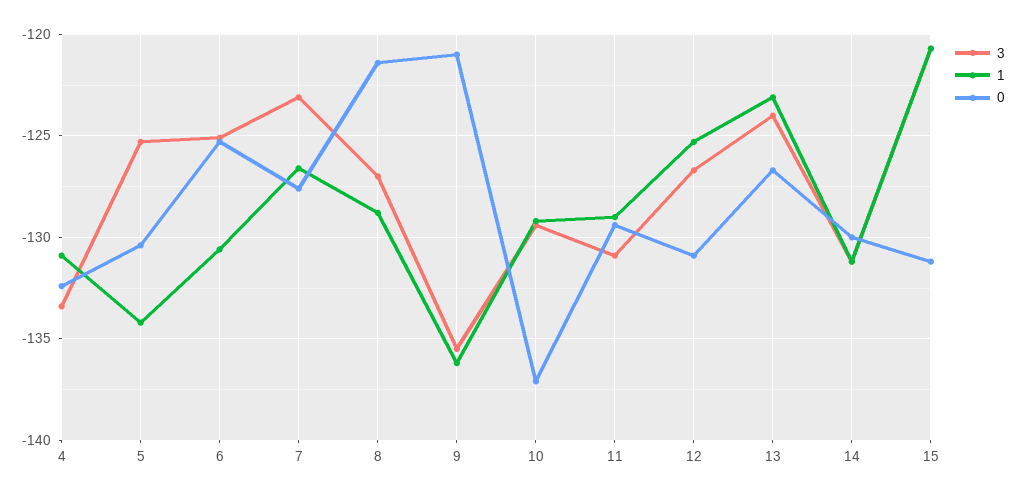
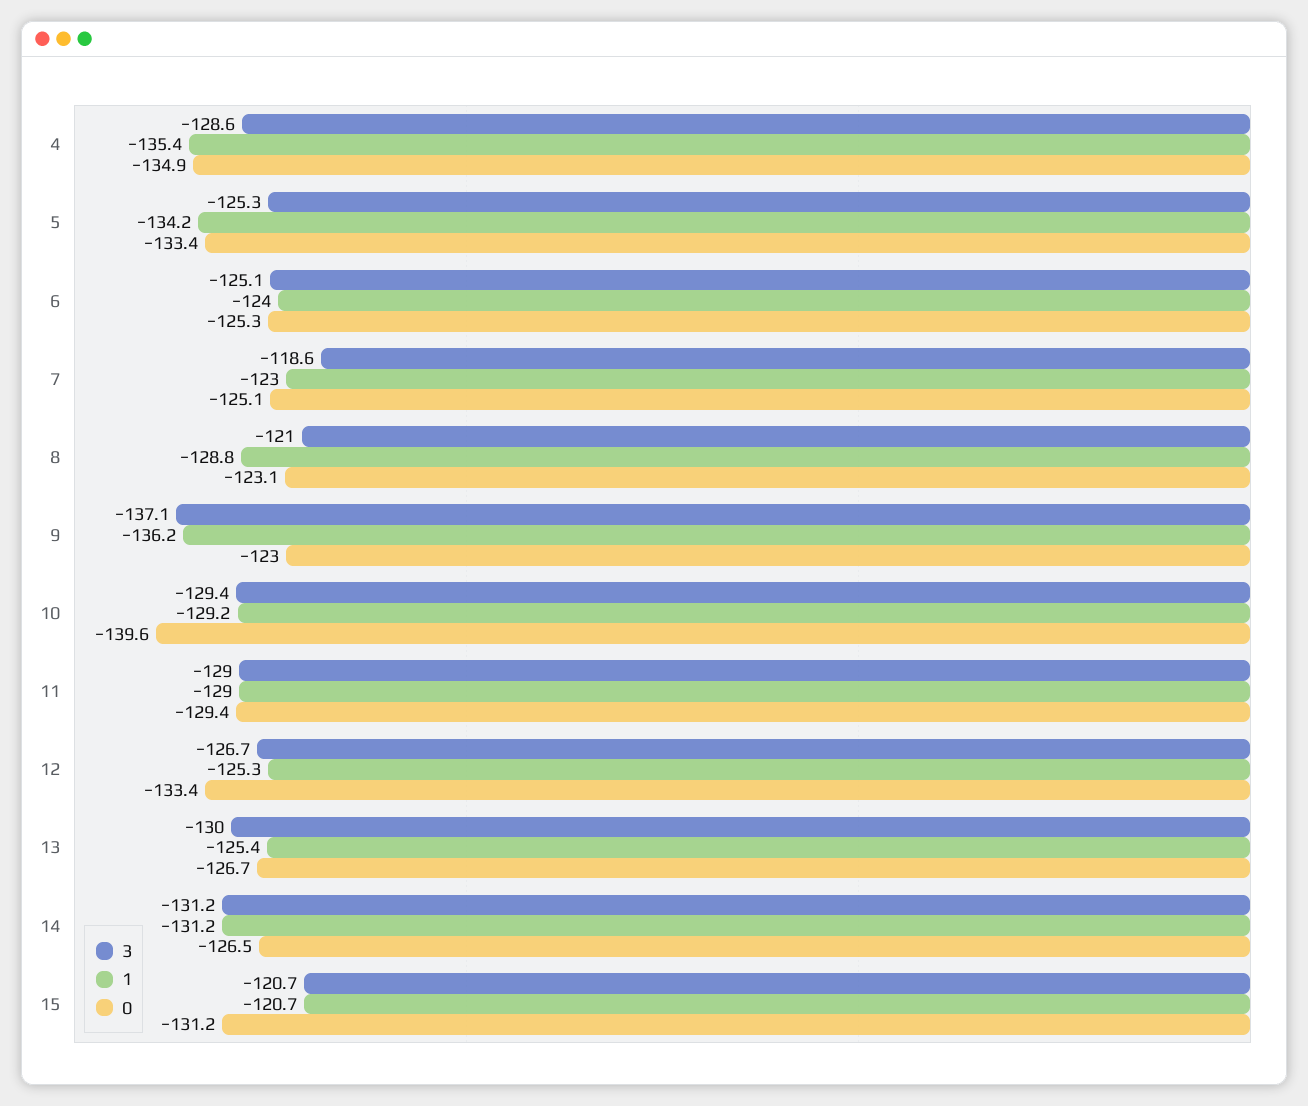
3, 4: -133.5 -> -128.6
1, 4: -131 -> -135.4
0, 4: -132.5 -> -134.9
0, 5: -130.5 -> -133.4
1, 6: -130.5 -> -124
3, 7: -123 -> -118.6
1, 7: -126.5 -> -123
0, 7: -127.5 -> -125.1
3, 8: -127 -> -121
0, 8: -121.5 -> -123.1
3, 9: -135.5 -> -137.1
0, 9: -121 -> -123
0, 10: -137 -> -139.6
3, 11: -131 -> -129
0, 12: -131 -> -133.4
3, 13: -124 -> -130
1, 13: -123 -> -125.4
0, 14: -130 -> -126.5

